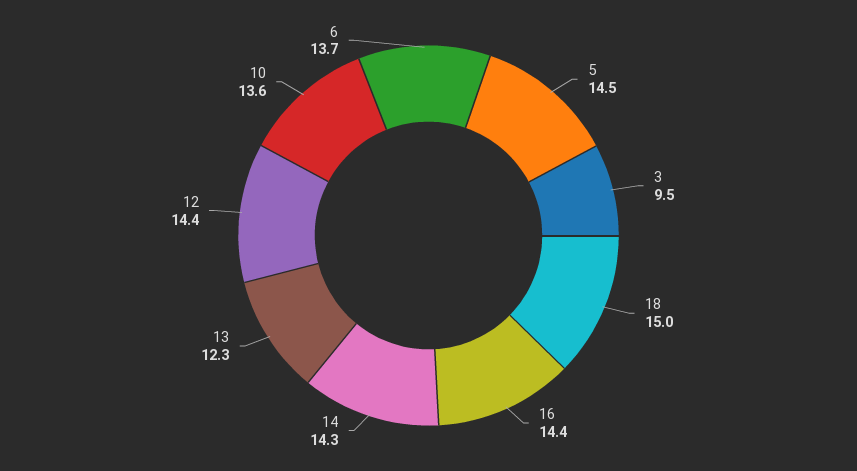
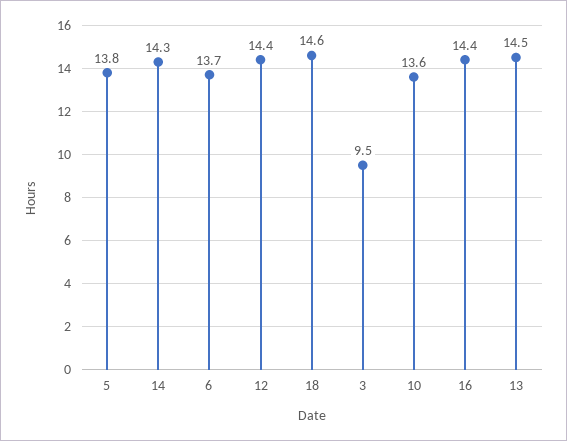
5: 14.5 -> 13.8
18: 15 -> 14.6
13: 12.3 -> 14.5

